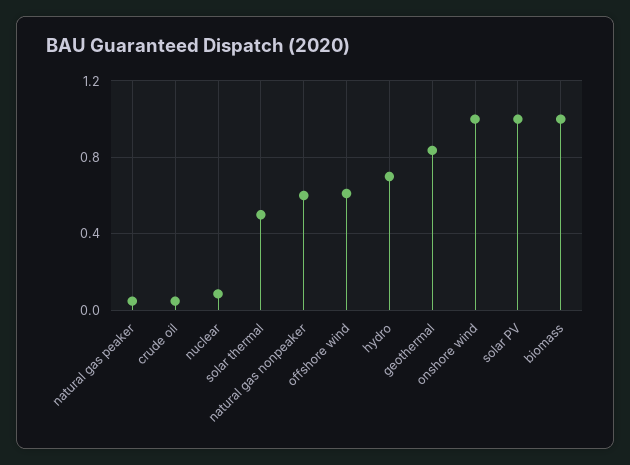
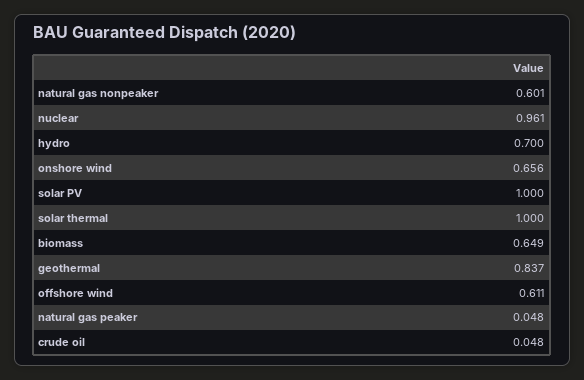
nuclear: 0.1 -> 0.961
solar thermal: 0.5 -> 1
onshore wind: 1 -> 0.656
biomass: 1 -> 0.649

